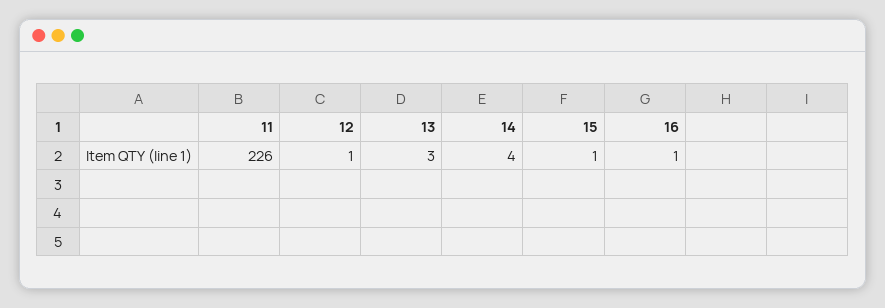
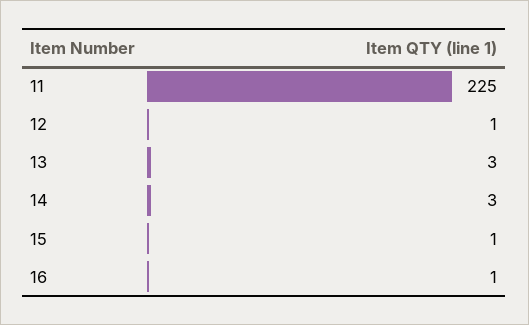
11: 226 -> 225
14: 4 -> 3

